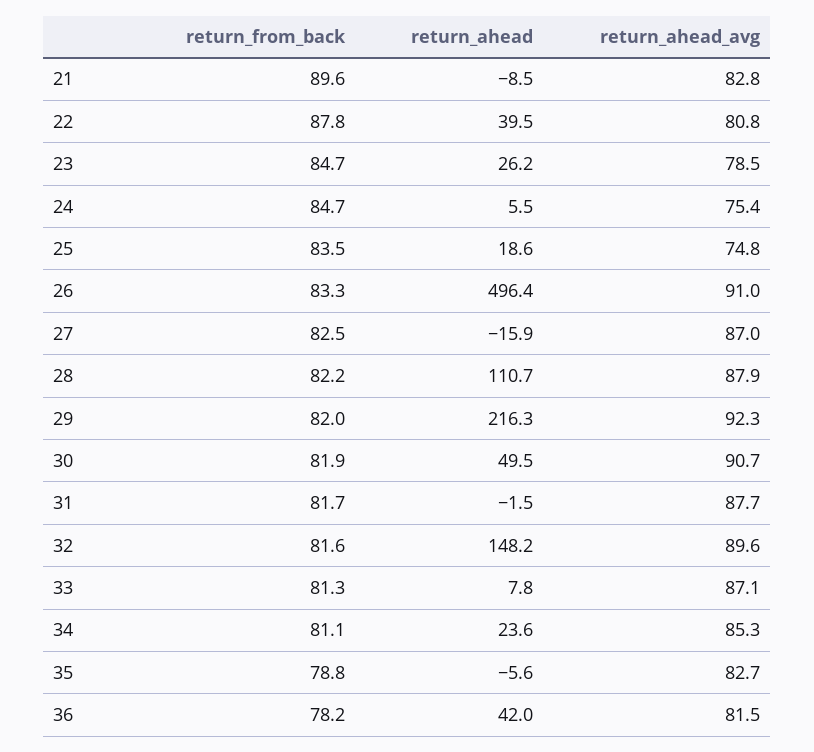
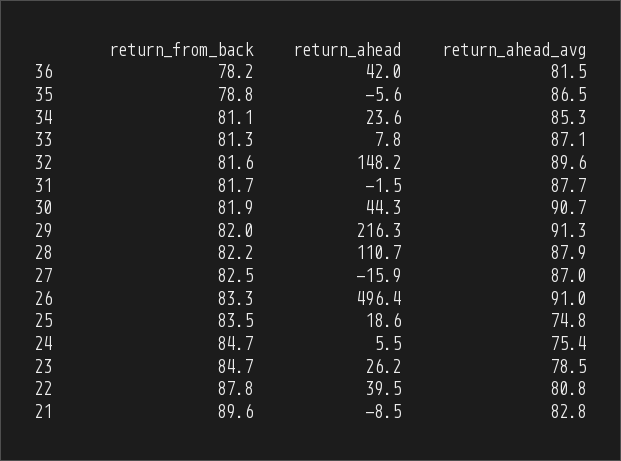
return_ahead_avg, 29: 92.3 -> 91.3
return_ahead, 30: 49.5 -> 44.3
return_ahead_avg, 35: 82.7 -> 86.5

